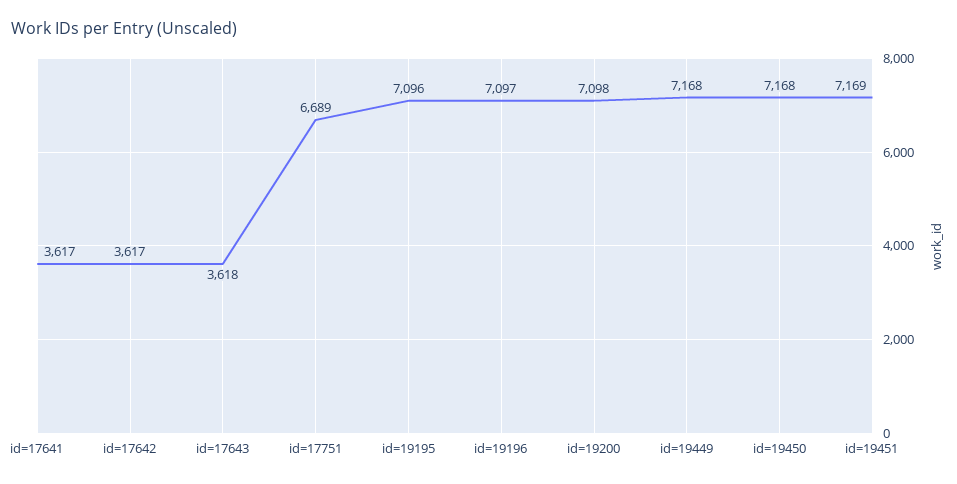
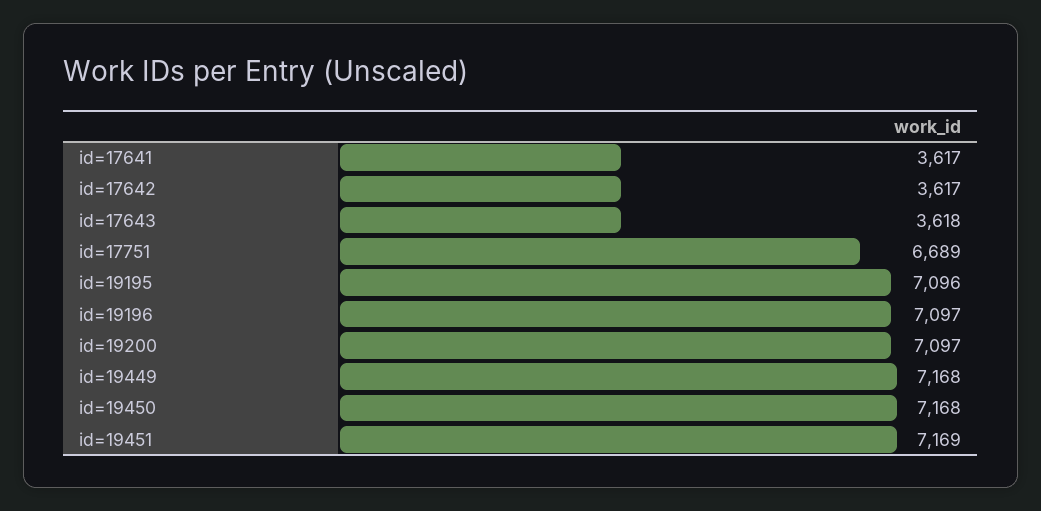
id=19200: 7098 -> 7097

